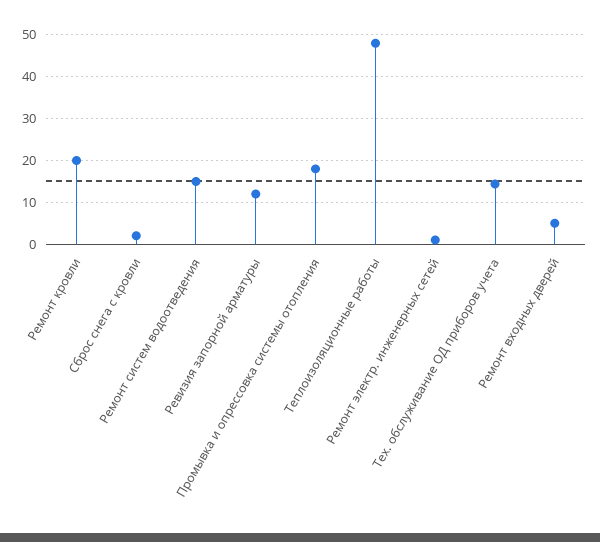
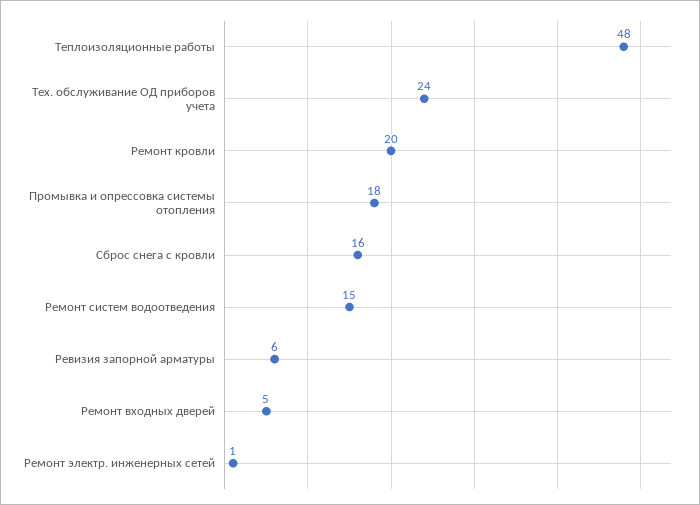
Сброс снега с кровли: 2 -> 16
Ревизия запорной арматуры: 12 -> 6
Тех. обслуживание ОД приборов учета: 14 -> 24

